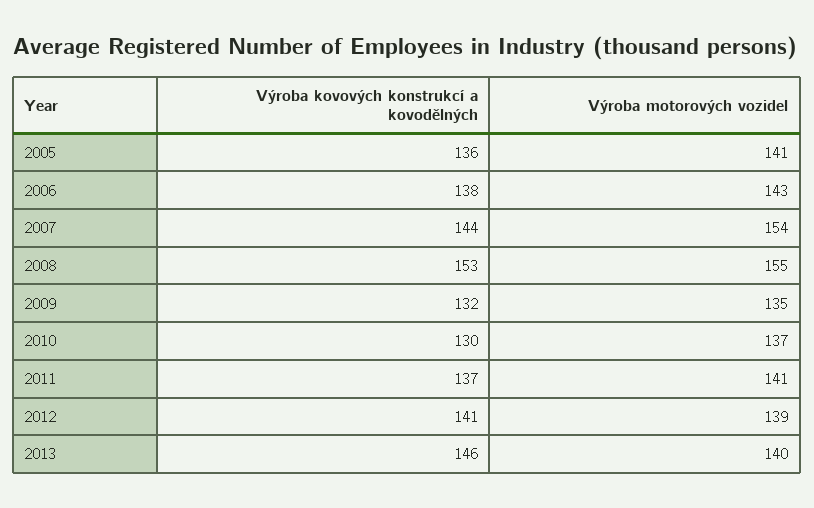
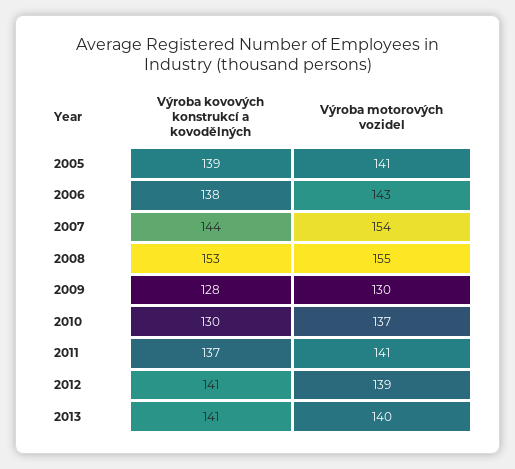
Výroba kovových konstrukcí a kovodělných, 2005: 136 -> 139
Výroba kovových konstrukcí a kovodělných, 2009: 132 -> 128
Výroba motorových vozidel, 2009: 135 -> 130
Výroba kovových konstrukcí a kovodělných, 2013: 146 -> 141

